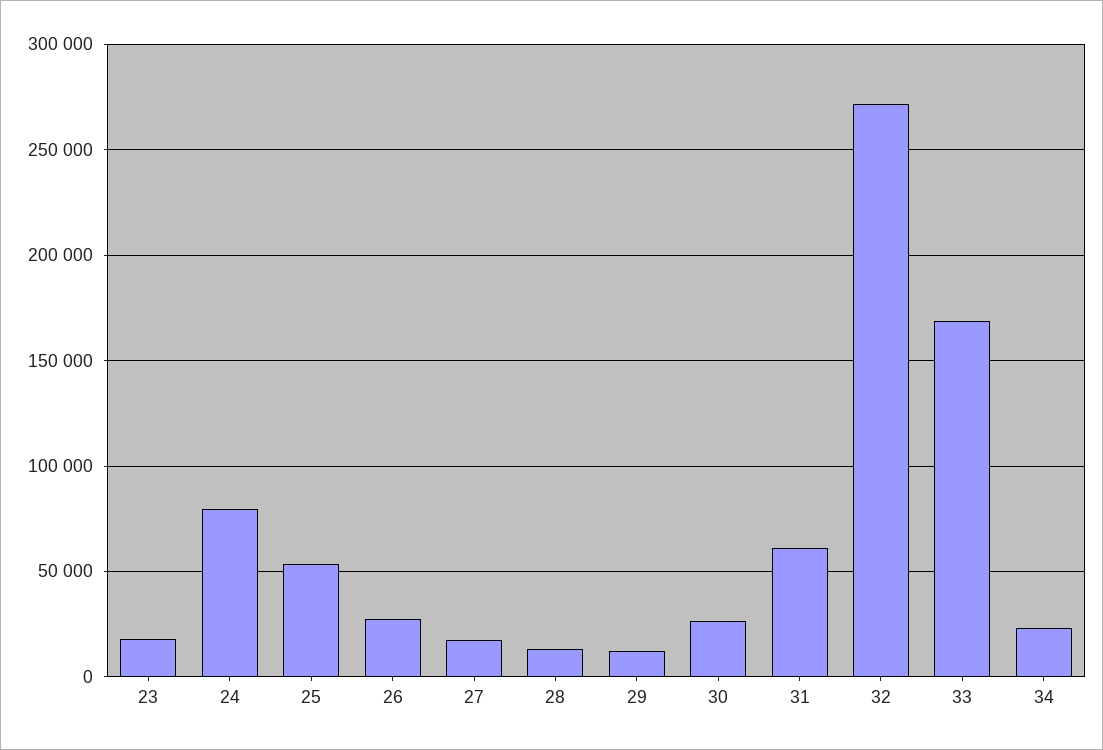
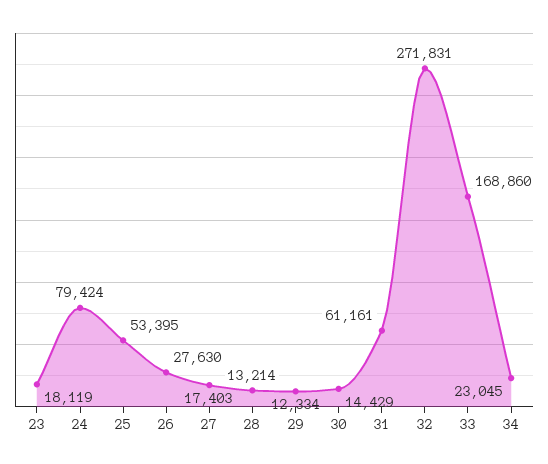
30: 25000 -> 14429

